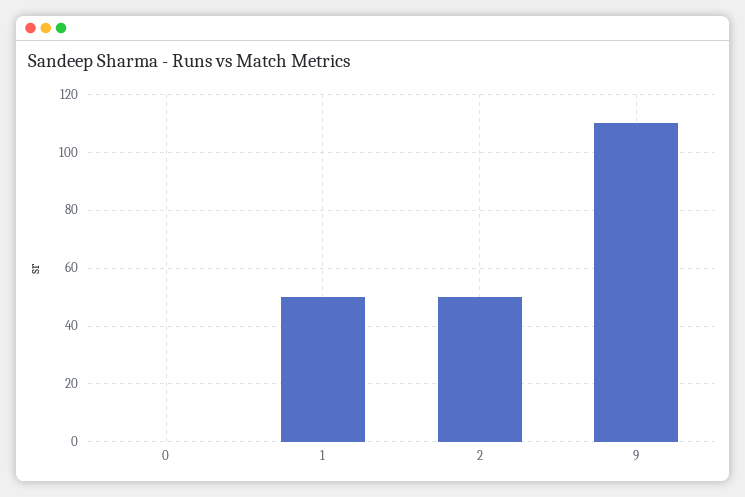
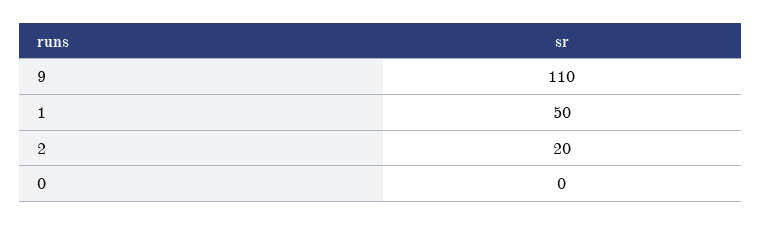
2: 50 -> 20

